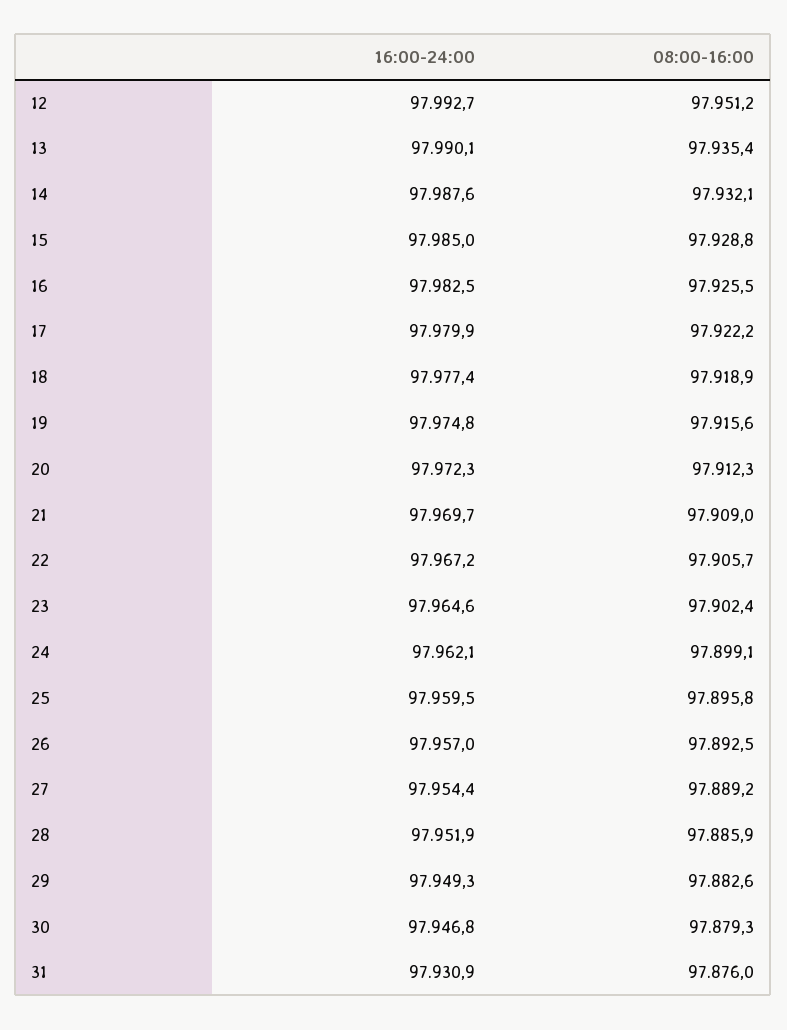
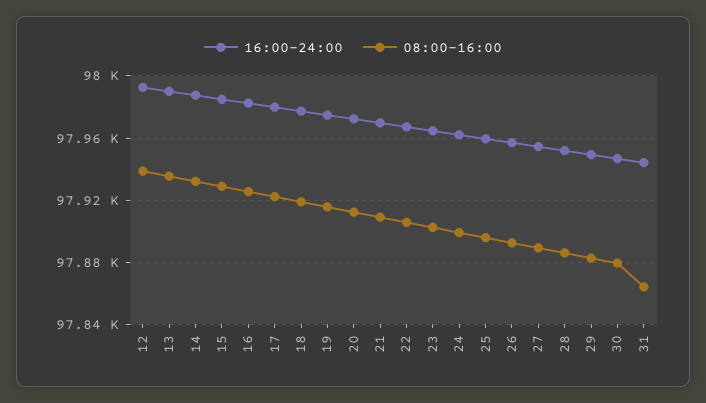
08:00-16:00, 12: 97951.2 -> 97940
16:00-24:00, 31: 97930.9 -> 97945
08:00-16:00, 31: 97876 -> 97865

